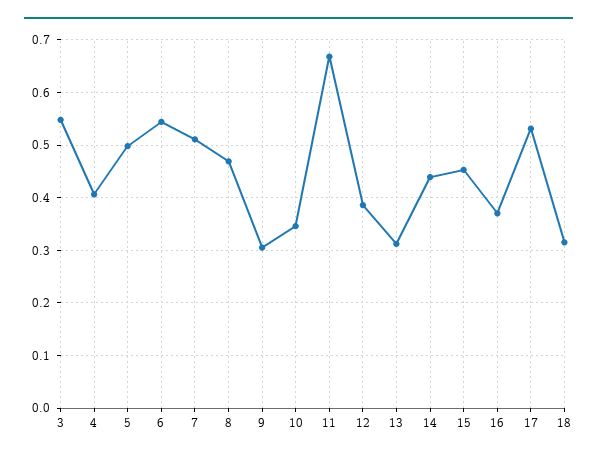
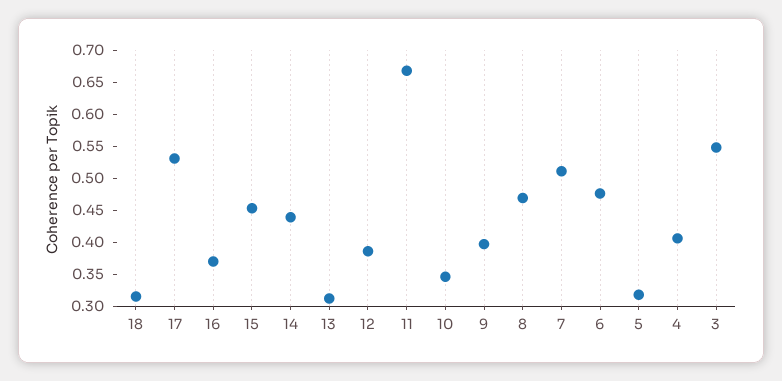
5: 0.5 -> 0.325
6: 0.54 -> 0.475
9: 0.3 -> 0.4

